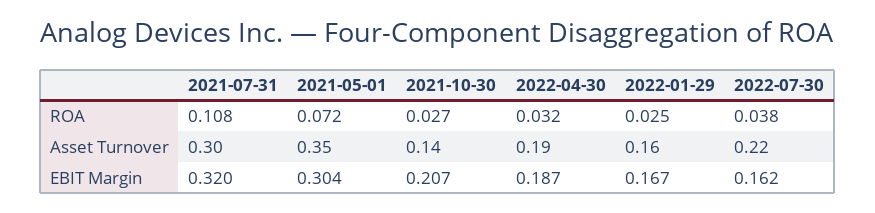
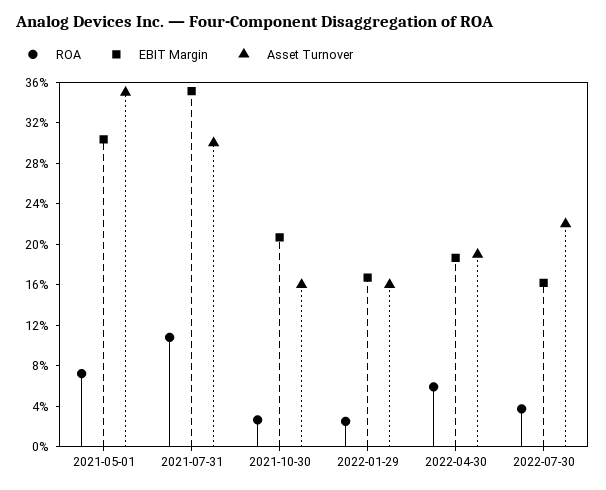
ROA, 2022-04-30: 0.032 -> 0.06
Asset Turnover, 2021-10-30: 0.14 -> 0.16
EBIT Margin, 2021-07-31: 0.32 -> 0.35

